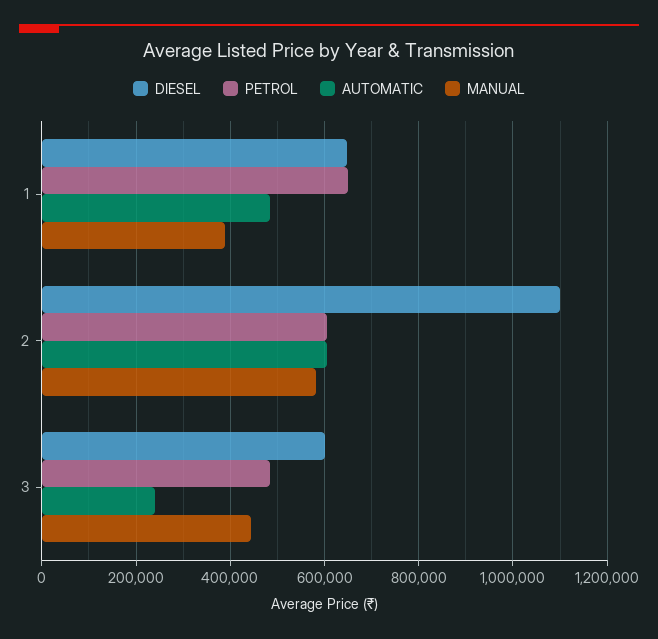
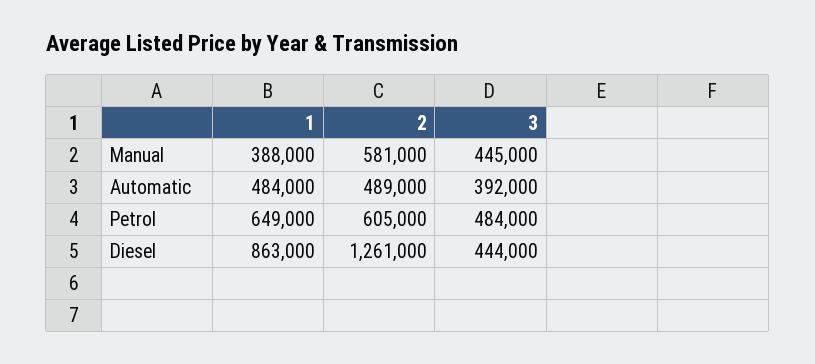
DIESEL, 1: 640000 -> 863000
DIESEL, 2: 1100000 -> 1261000
AUTOMATIC, 2: 600000 -> 489000
DIESEL, 3: 600000 -> 444000
AUTOMATIC, 3: 240000 -> 392000

